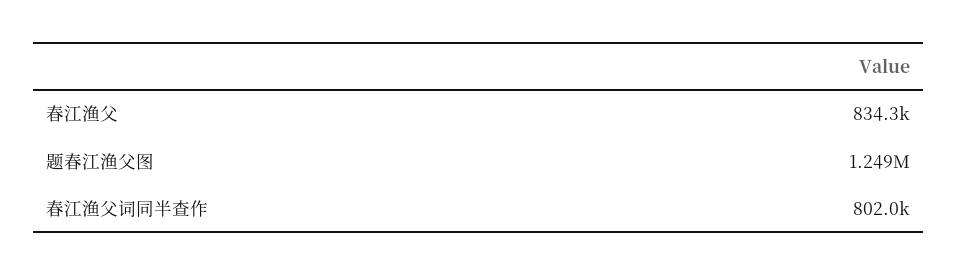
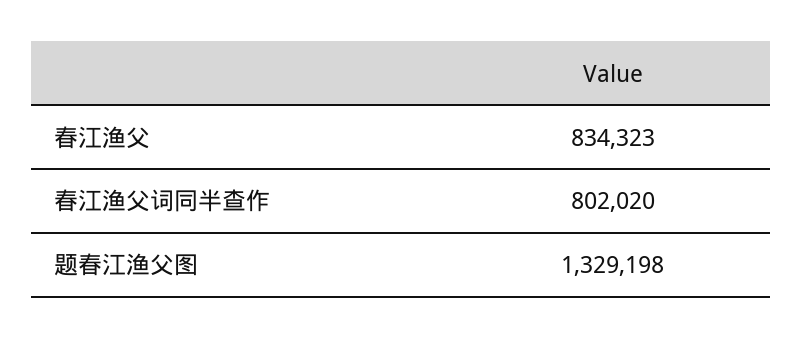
题春江渔父图: 1249000 -> 1329198

